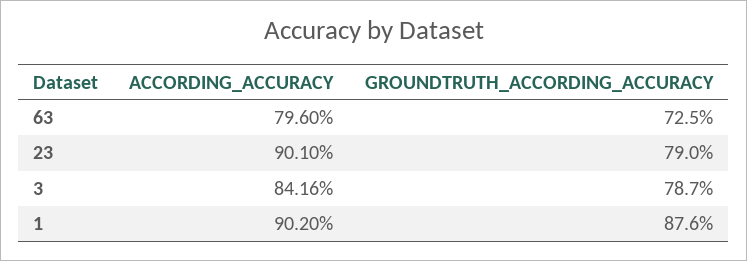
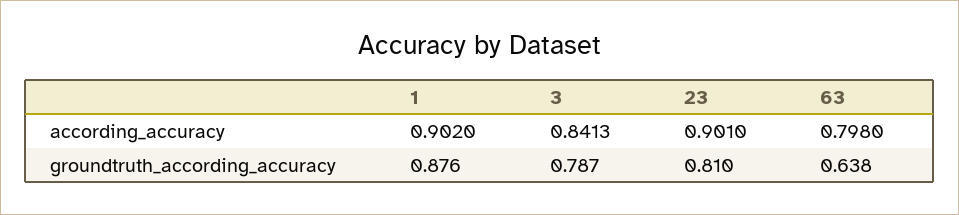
ACCORDING_ACCURACY, 63: 0.796 -> 0.798
GROUNDTRUTH_ACCORDING_ACCURACY, 63: 0.725 -> 0.638
GROUNDTRUTH_ACCORDING_ACCURACY, 23: 0.79 -> 0.81
ACCORDING_ACCURACY, 3: 0.8416 -> 0.8413

